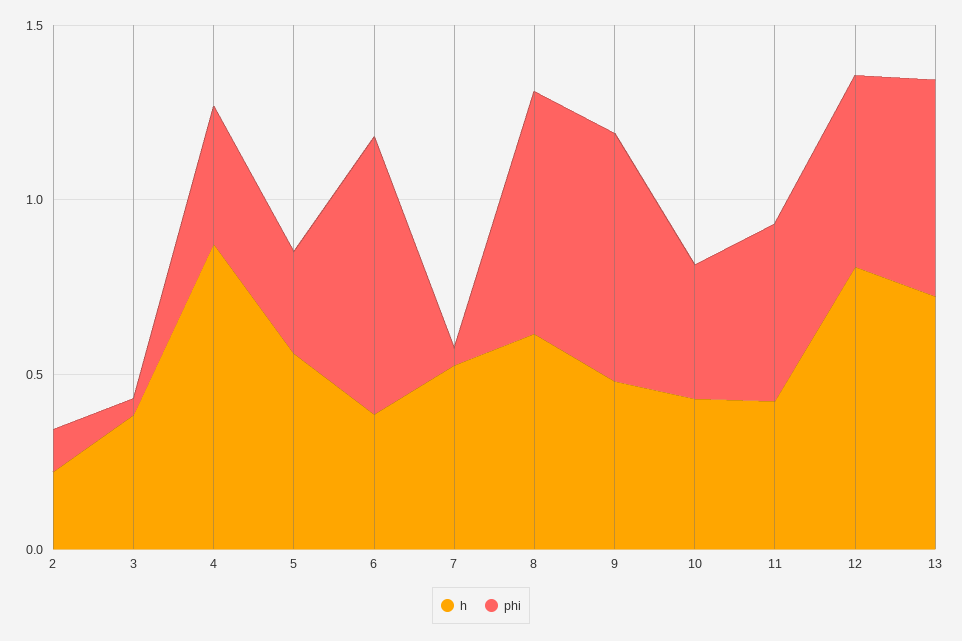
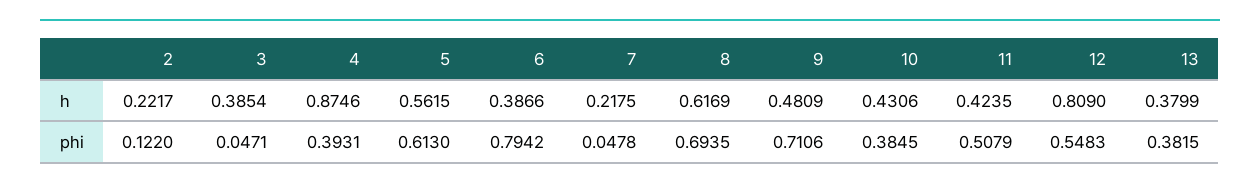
phi, 5: 0.3 -> 0.613
h, 7: 0.5 -> 0.2175
h, 13: 0.7 -> 0.3799
phi, 13: 0.6 -> 0.3815

